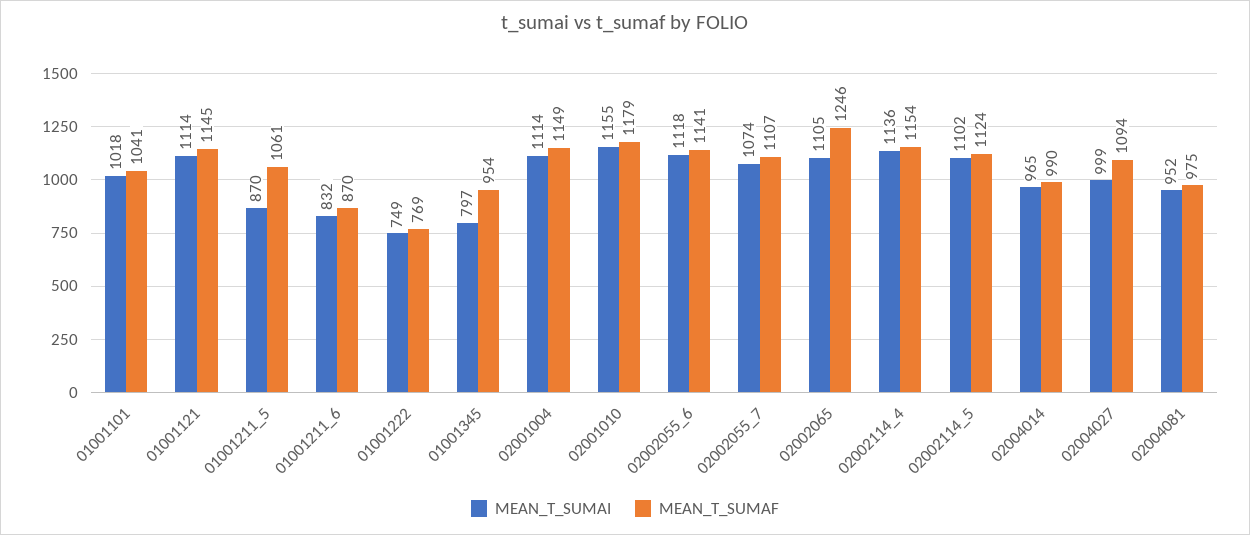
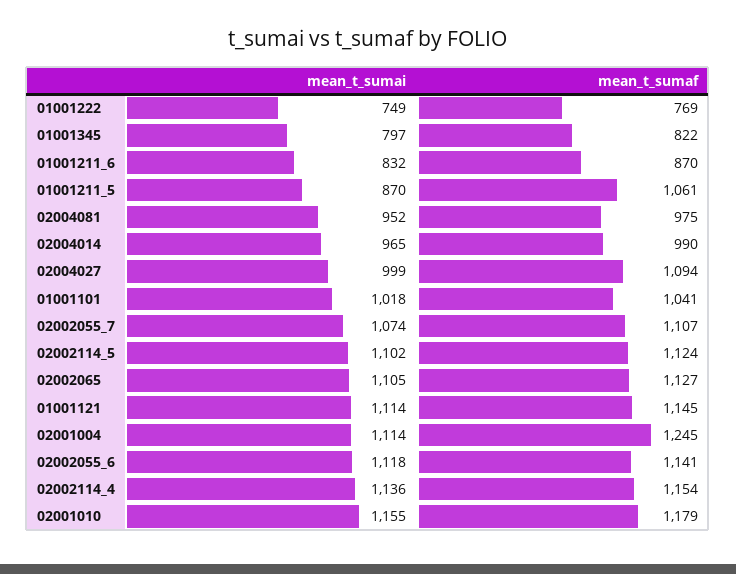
MEAN_T_SUMAF, 01001345: 954 -> 822
MEAN_T_SUMAF, 02001004: 1149 -> 1245
MEAN_T_SUMAF, 02002065: 1246 -> 1127

